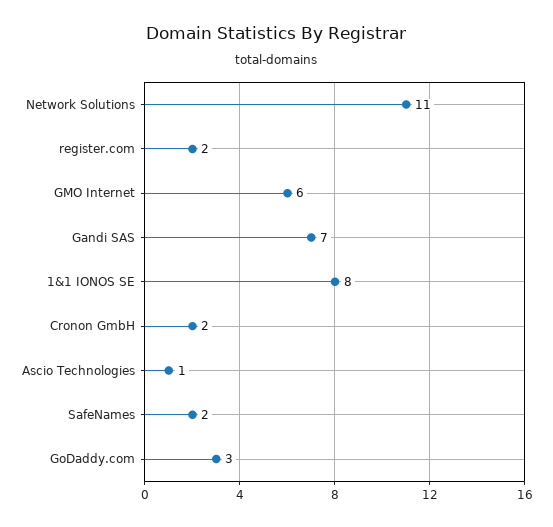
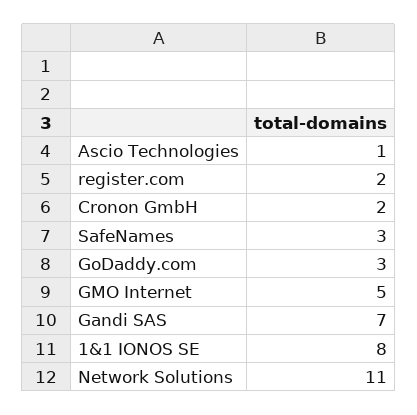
GMO Internet: 6 -> 5
SafeNames: 2 -> 3

